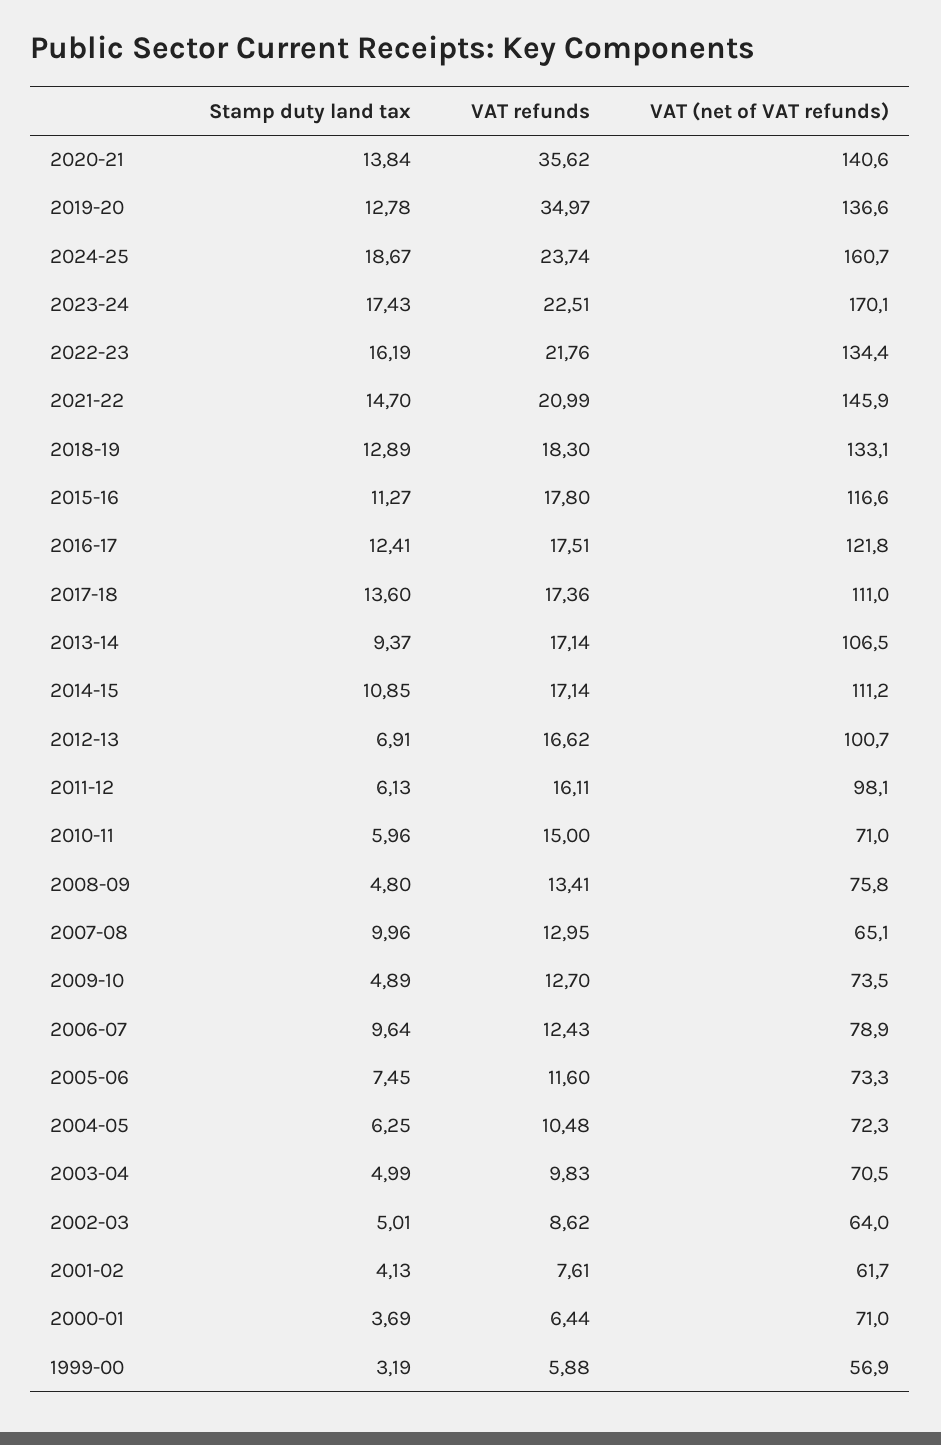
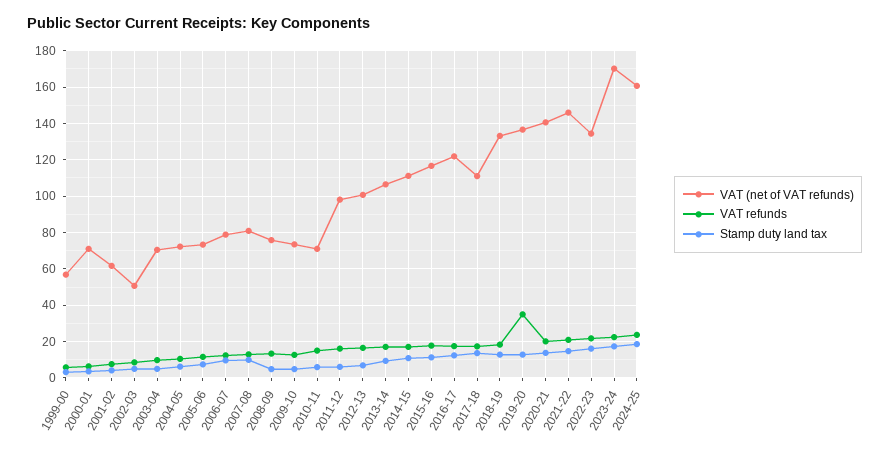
VAT refunds, 2020-21: 35.62 -> 20
VAT (net of VAT refunds), 2007-08: 65.1 -> 80
VAT (net of VAT refunds), 2002-03: 64 -> 50

